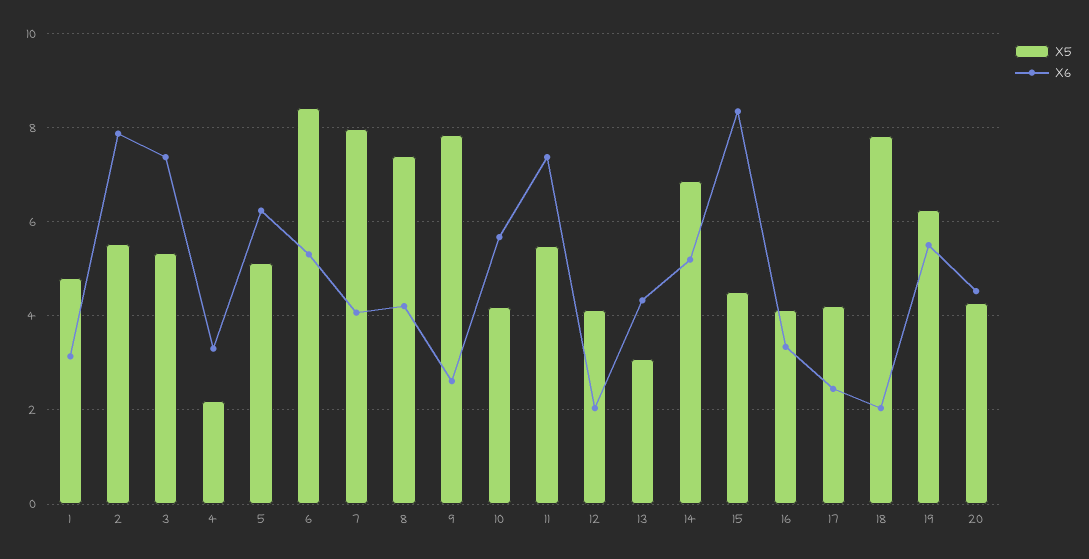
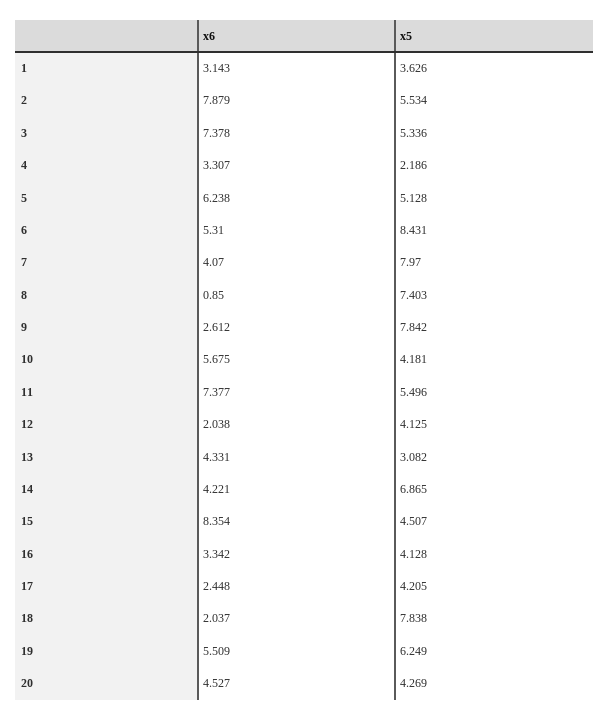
X5, 1: 4.8 -> 3.626
X6, 8: 4.2 -> 0.85
X6, 14: 5.2 -> 4.221

